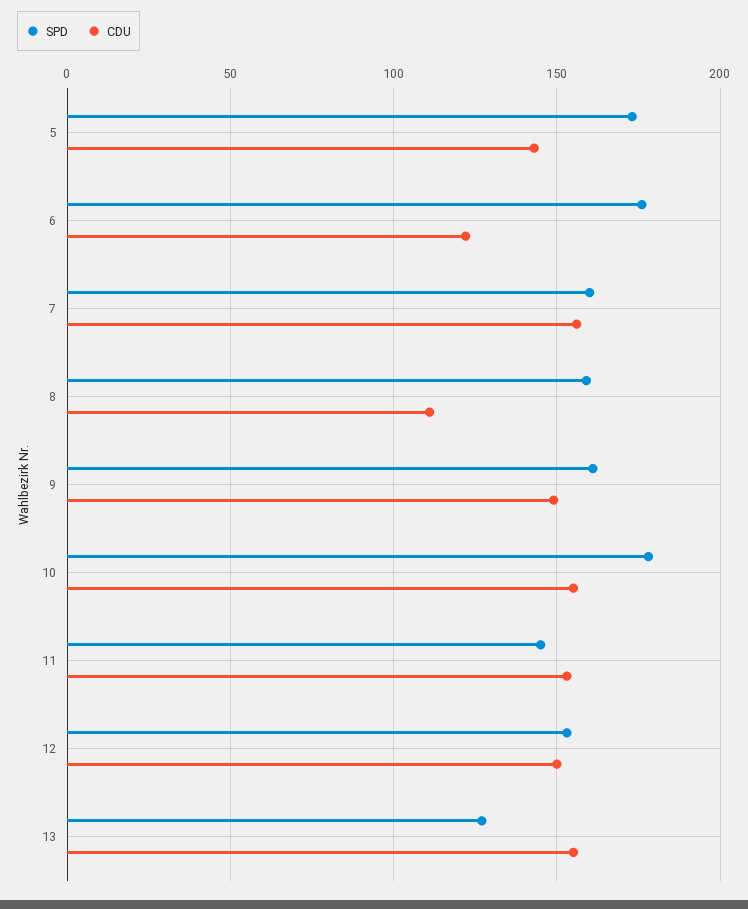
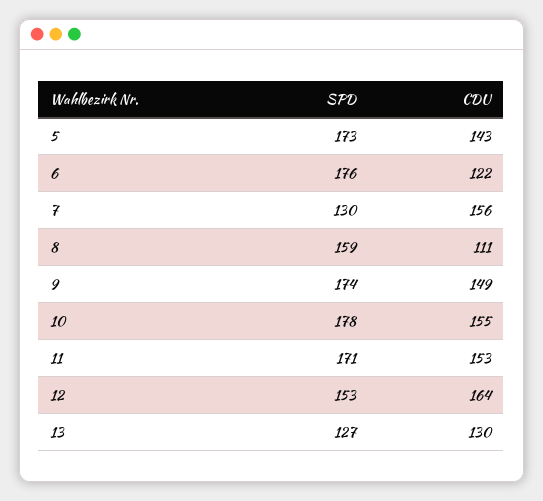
SPD, 7: 160 -> 130
SPD, 9: 160 -> 174
SPD, 11: 145 -> 171
CDU, 12: 150 -> 164
CDU, 13: 155 -> 130

